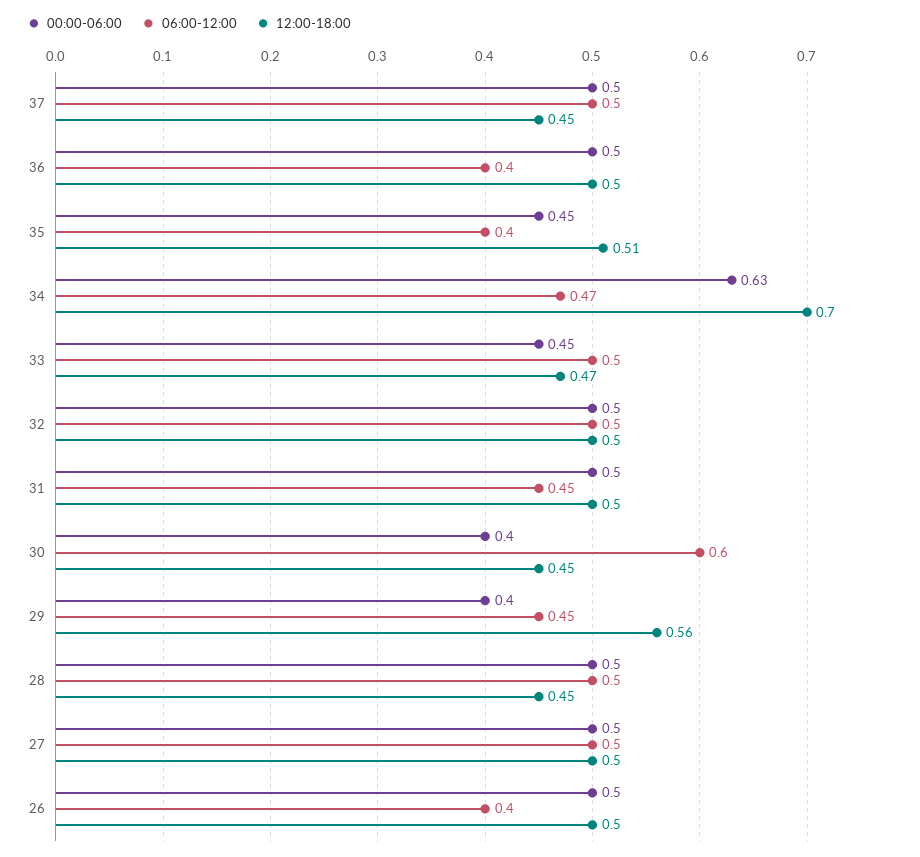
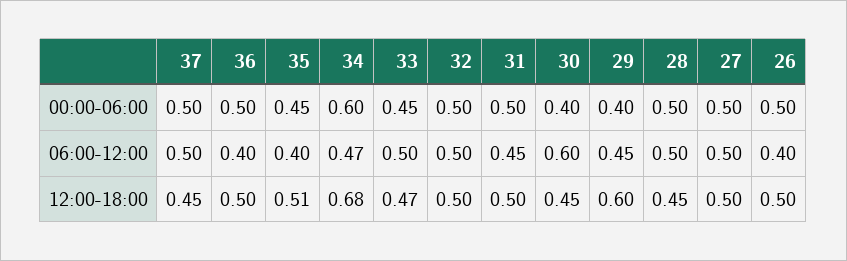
00:00-06:00, 34: 0.63 -> 0.6
12:00-18:00, 34: 0.7 -> 0.68
12:00-18:00, 29: 0.56 -> 0.6

